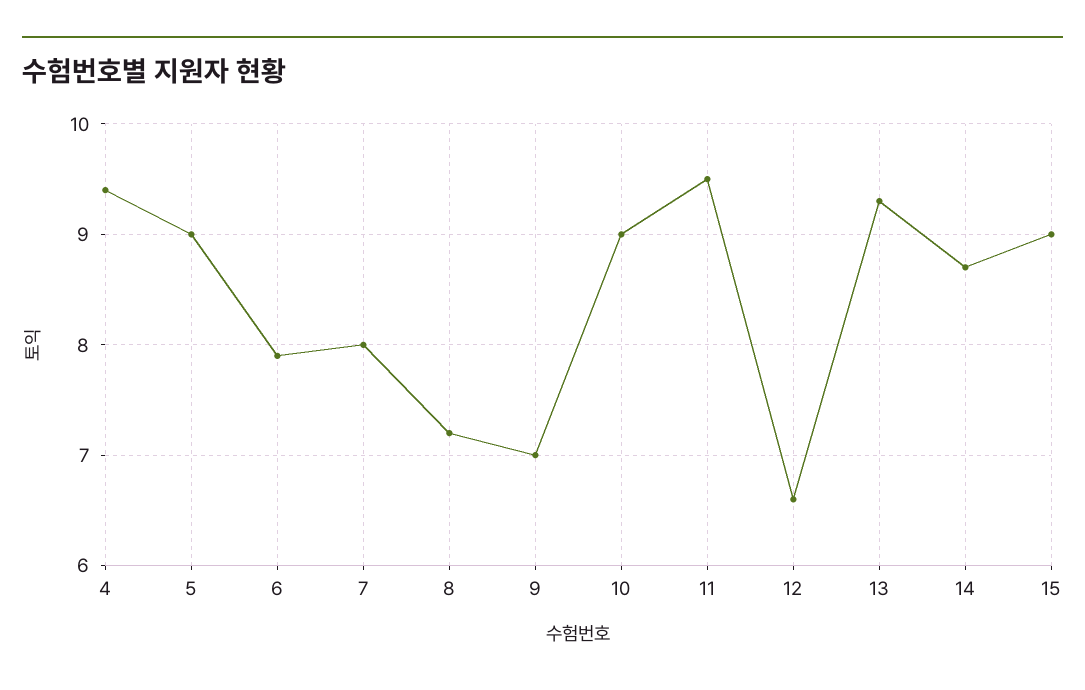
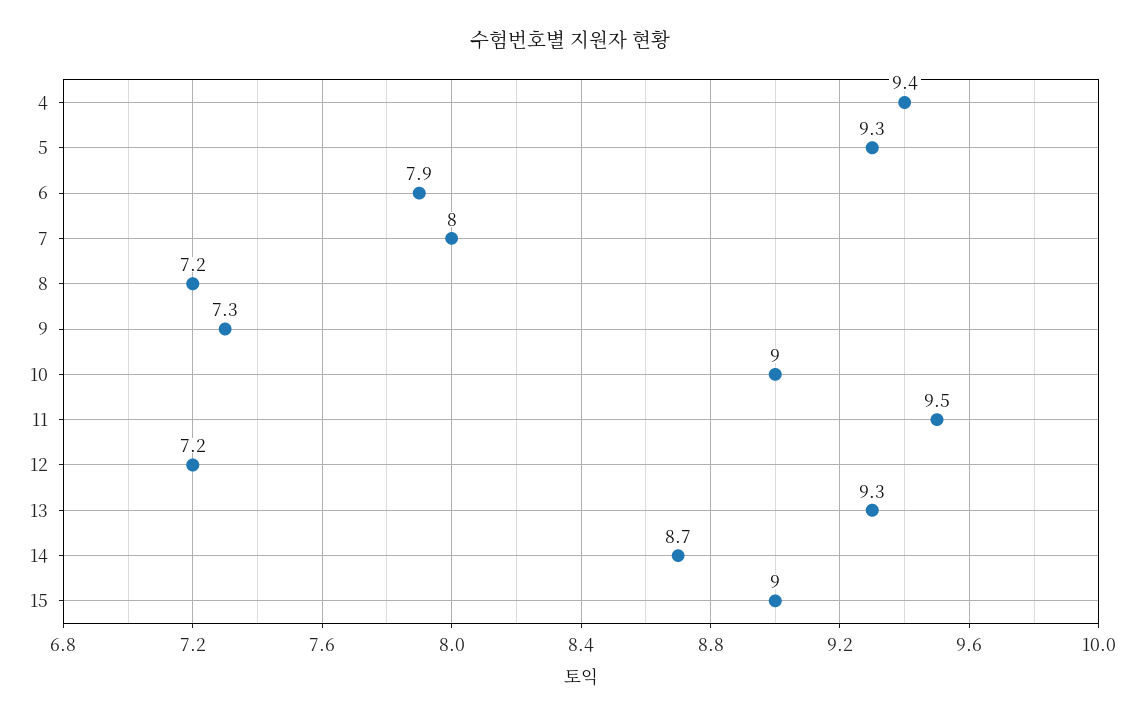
5: 9 -> 9.3
9: 7 -> 7.3
12: 6.6 -> 7.2

